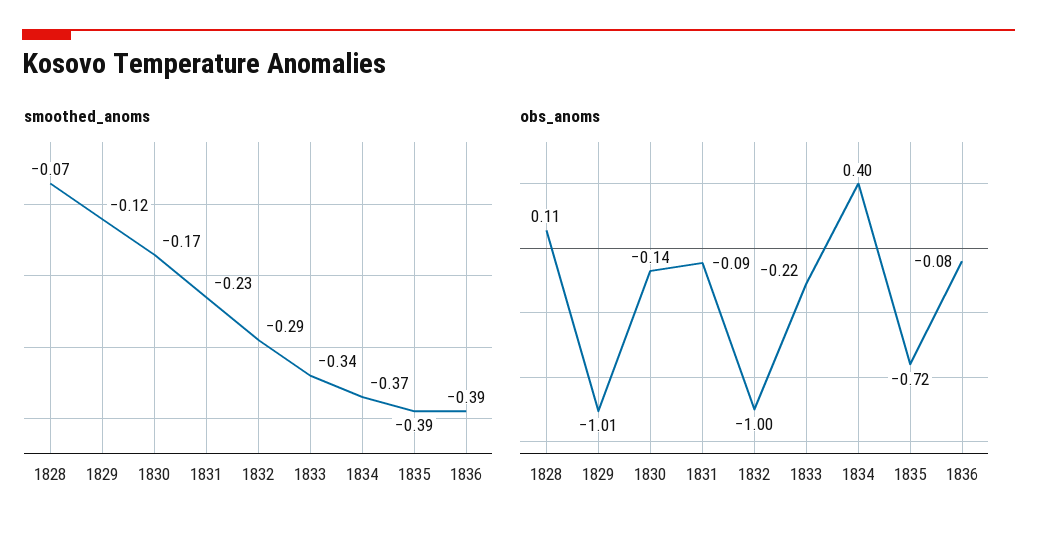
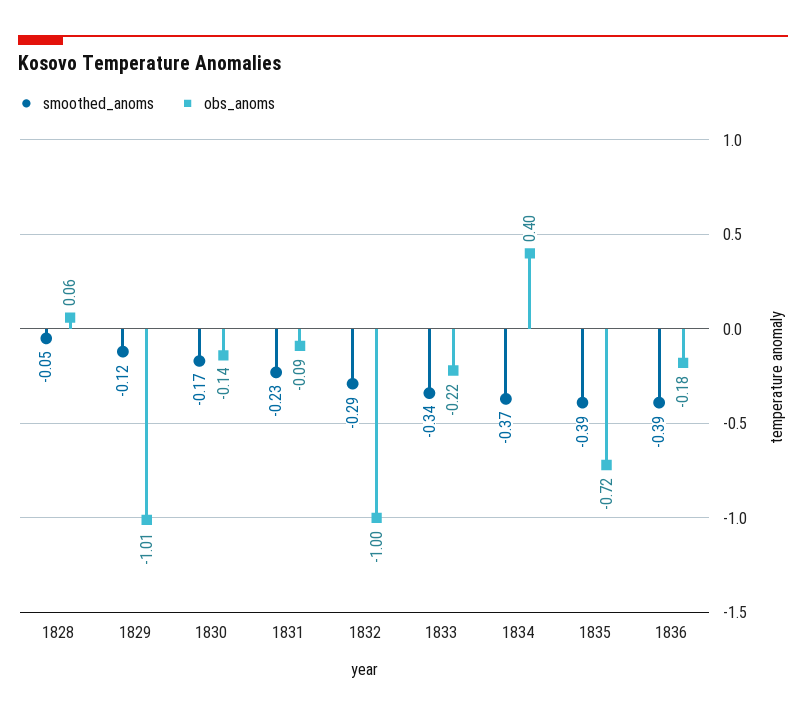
smoothed_anoms, 1828: -0.07 -> -0.05
obs_anoms, 1828: 0.11 -> 0.06
obs_anoms, 1836: -0.08 -> -0.18

